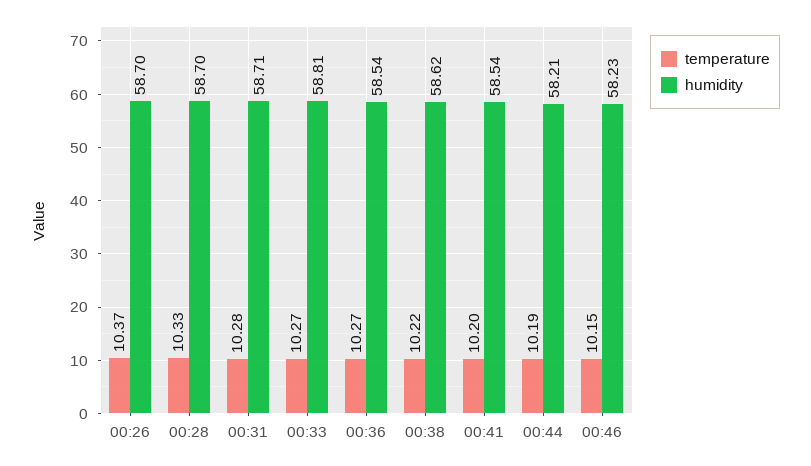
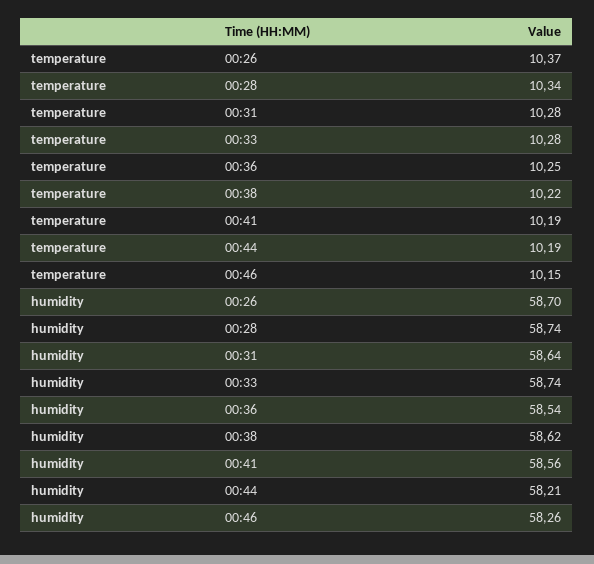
temperature, 00:28: 10.33 -> 10.34
humidity, 00:28: 58.7 -> 58.74
humidity, 00:31: 58.71 -> 58.64
temperature, 00:33: 10.27 -> 10.28
humidity, 00:33: 58.81 -> 58.74
temperature, 00:36: 10.27 -> 10.25
temperature, 00:41: 10.2 -> 10.19
humidity, 00:41: 58.54 -> 58.56
humidity, 00:46: 58.23 -> 58.26

